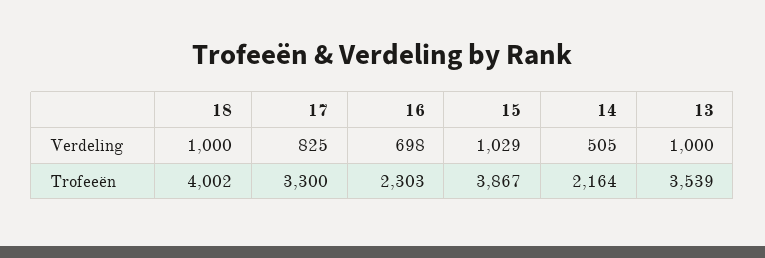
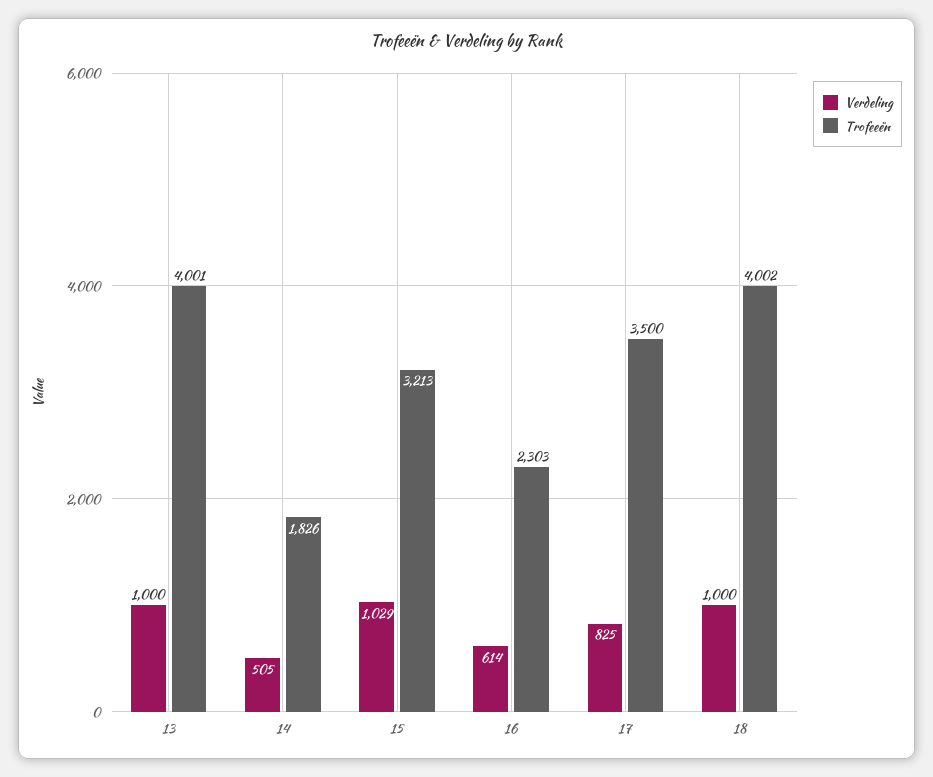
Verdeling, 16: 698 -> 614
Trofeeën, 17: 3300 -> 3500
Trofeeën, 15: 3867 -> 3213
Trofeeën, 14: 2164 -> 1826
Trofeeën, 13: 3539 -> 4001

